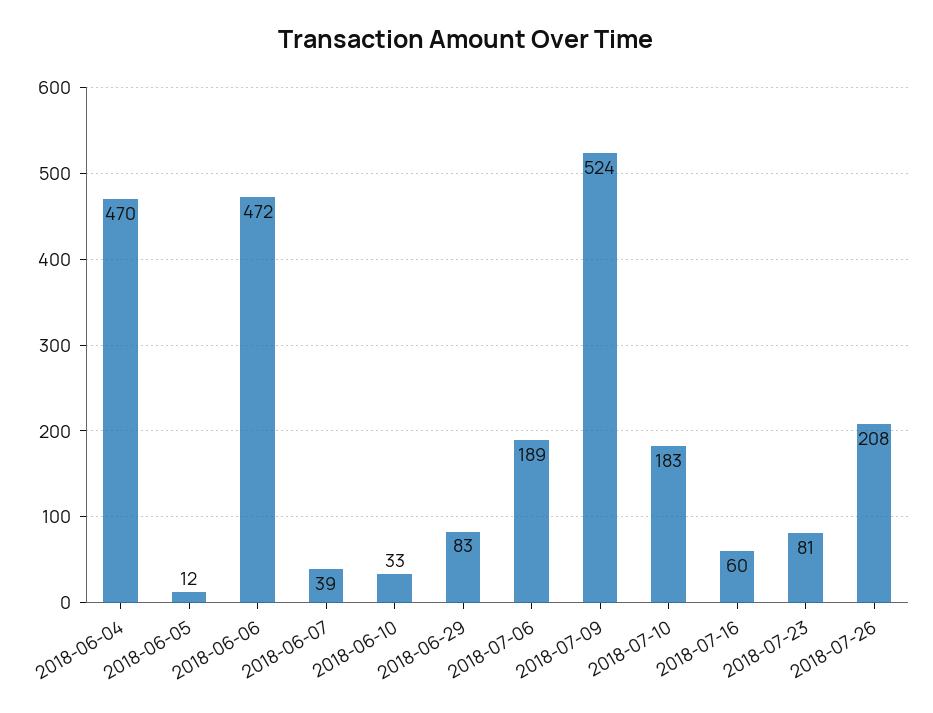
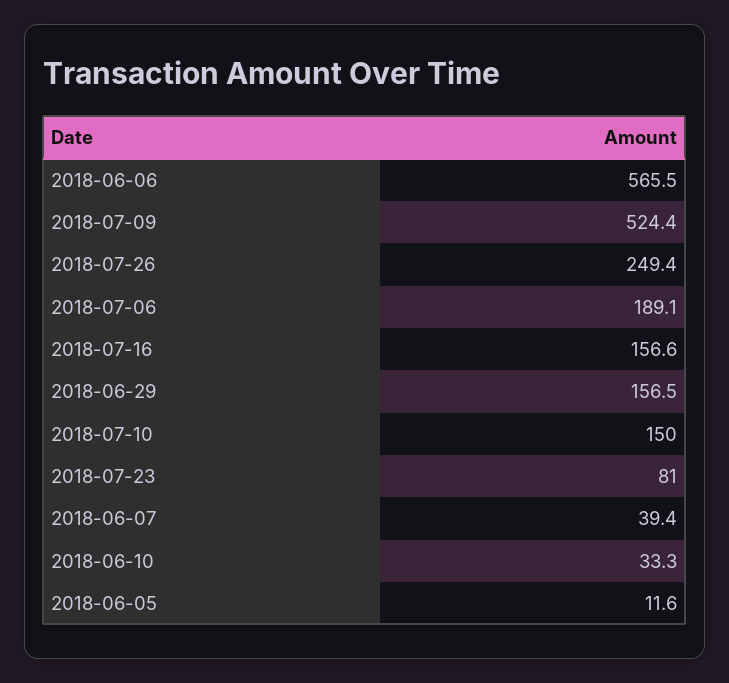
2018-06-04: 470 -> none
2018-06-06: 472 -> 565.5
2018-06-29: 83 -> 156.5
2018-07-10: 183 -> 150
2018-07-16: 60 -> 156.6
2018-07-26: 208 -> 249.4

